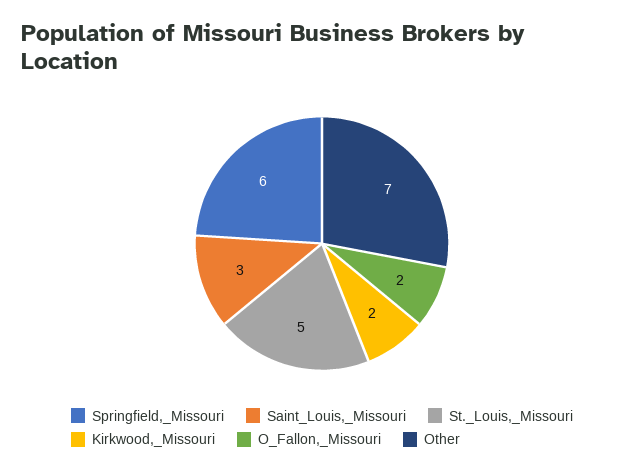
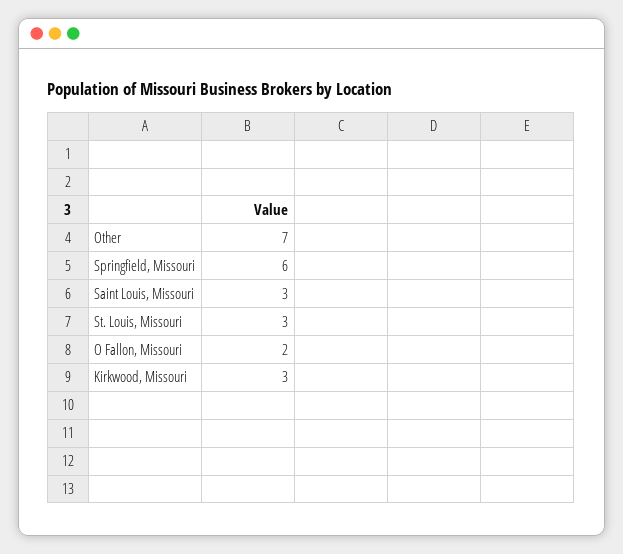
St._Louis,_Missouri: 5 -> 3
Kirkwood,_Missouri: 2 -> 3

